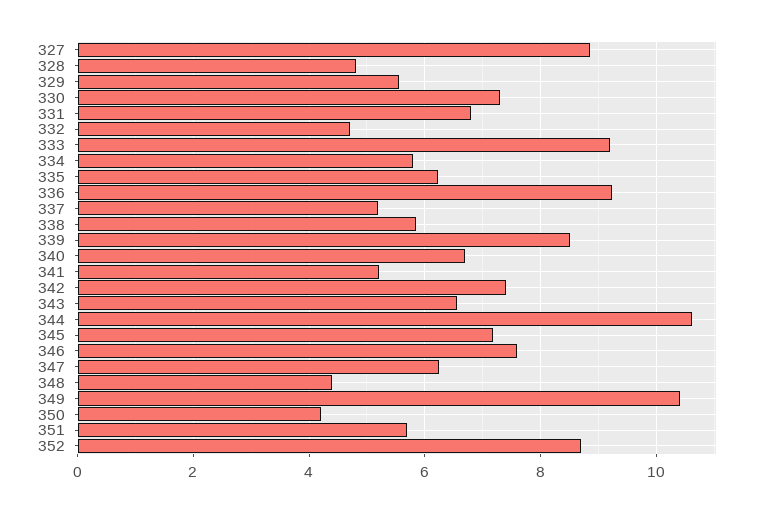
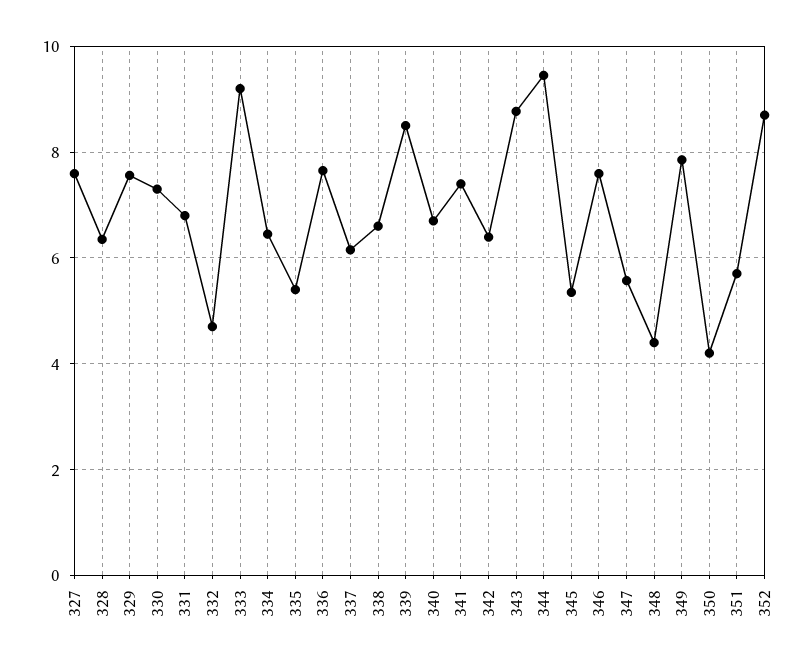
327: 8.8 -> 7.6
328: 4.8 -> 6.4
329: 5.6 -> 7.6
334: 5.8 -> 6.4
335: 6.2 -> 5.4
336: 9.2 -> 7.6
337: 5.2 -> 6.2
338: 5.8 -> 6.6
341: 5.2 -> 7.4
342: 7.4 -> 6.4
343: 6.6 -> 8.8
344: 10.6 -> 9.4
345: 7.2 -> 5.4
347: 6.2 -> 5.6
349: 10.4 -> 7.8

